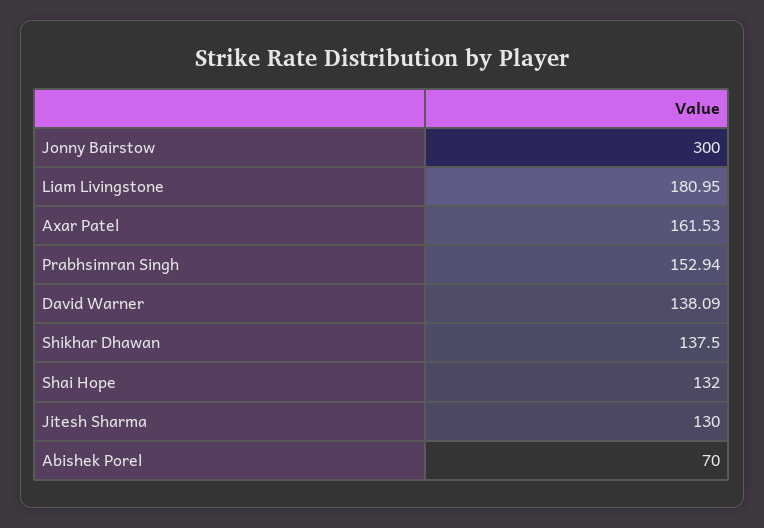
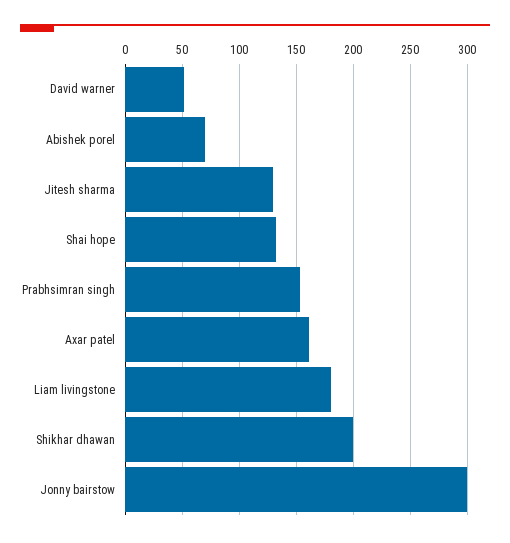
David Warner: 138.09 -> 50
Shikhar Dhawan: 137.5 -> 200

